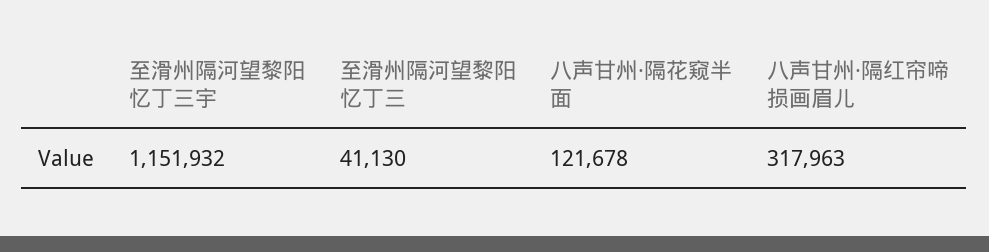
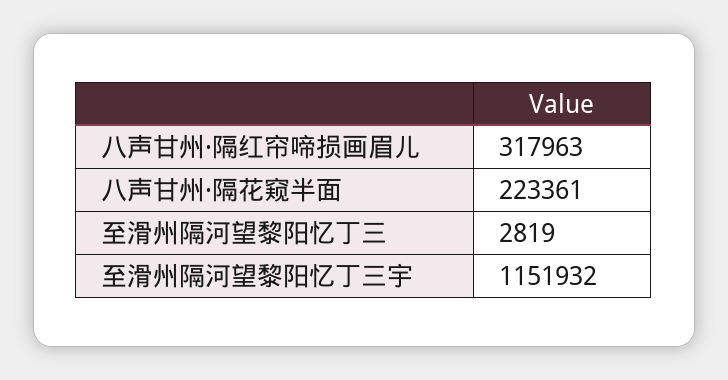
至滑州隔河望黎阳忆丁三: 41130 -> 2819
八声甘州·隔花窥半面: 121678 -> 223361

